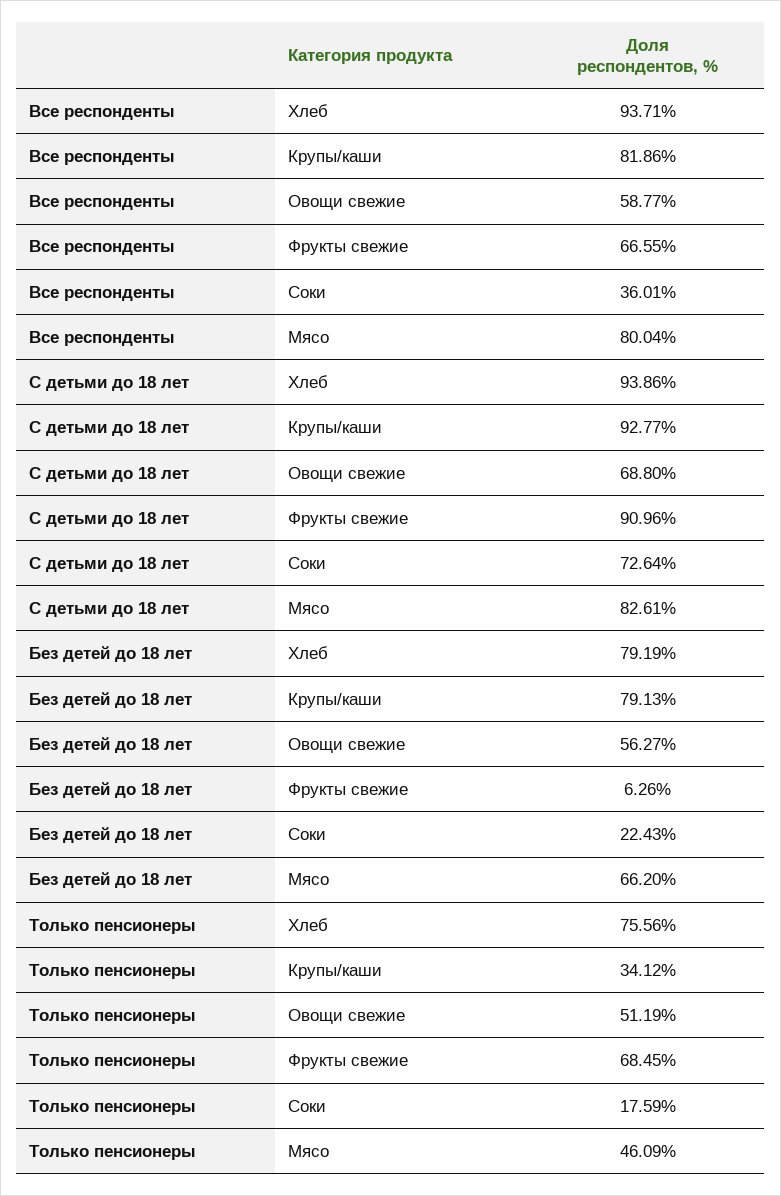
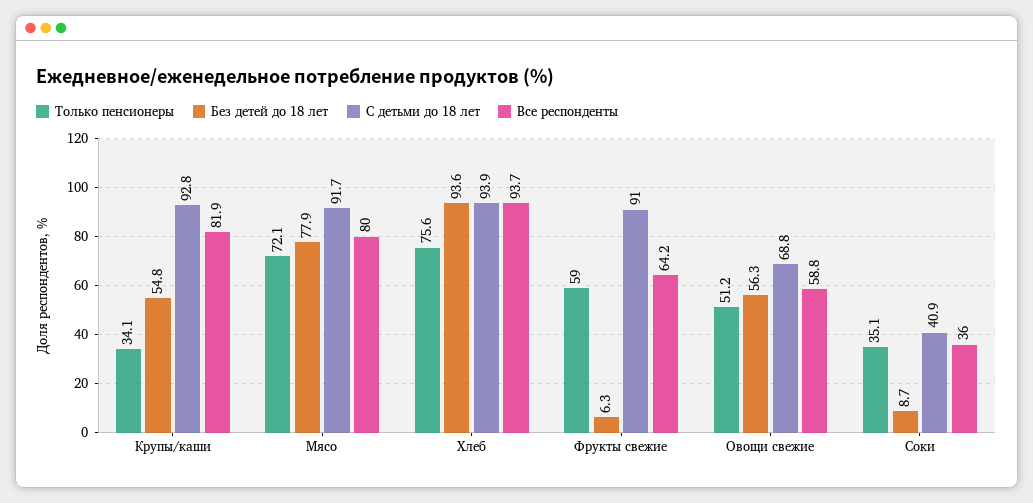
Все респонденты, Фрукты свежие: 66.55 -> 64.2
С детьми до 18 лет, Соки: 72.64 -> 40.9
С детьми до 18 лет, Мясо: 82.61 -> 91.7
Без детей до 18 лет, Хлеб: 79.19 -> 93.6
Без детей до 18 лет, Крупы/каши: 79.13 -> 54.8
Без детей до 18 лет, Соки: 22.43 -> 8.7
Без детей до 18 лет, Мясо: 66.2 -> 77.9
Только пенсионеры, Фрукты свежие: 68.45 -> 59
Только пенсионеры, Соки: 17.59 -> 35.1
Только пенсионеры, Мясо: 46.09 -> 72.1

